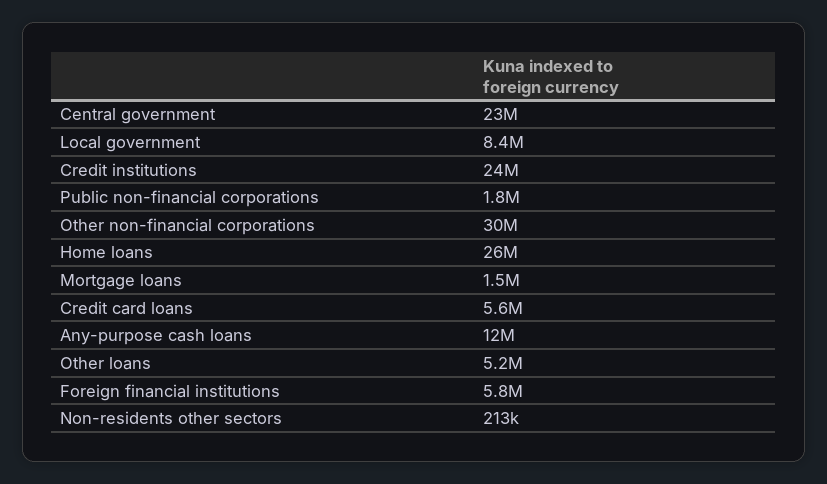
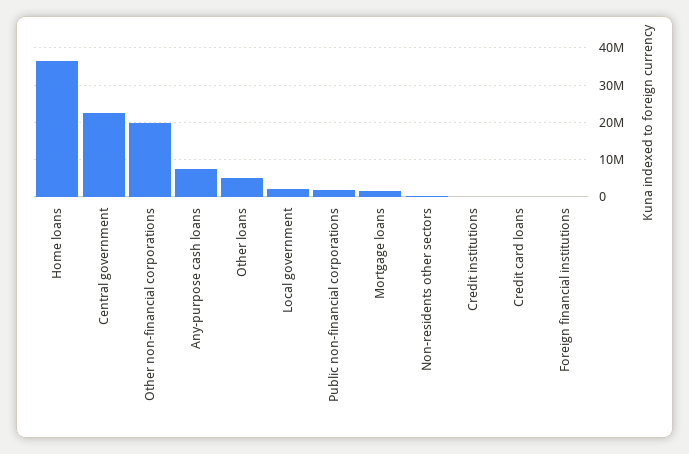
Local government: 8400000 -> 2000000
Credit institutions: 24000000 -> 0
Other non-financial corporations: 30000000 -> 20000000
Home loans: 26000000 -> 36000000
Credit card loans: 5600000 -> 0
Any-purpose cash loans: 12000000 -> 8000000
Foreign financial institutions: 5800000 -> 0

